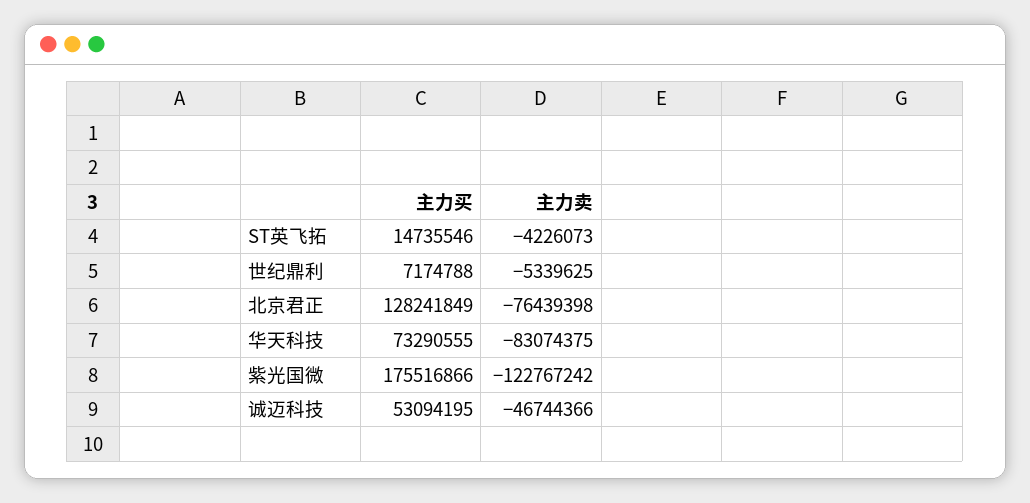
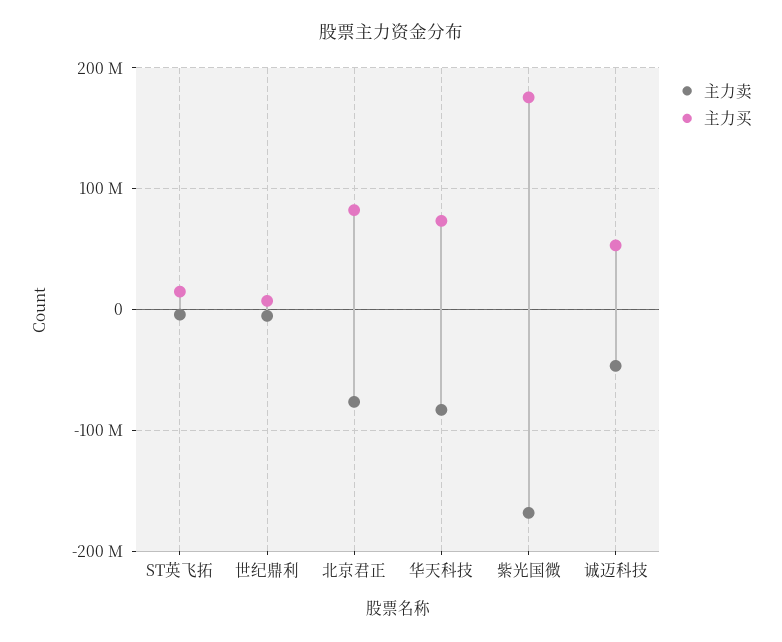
主力买, 北京君正: 128241849 -> 80000000
主力卖, 紫光国微: -122767242 -> -170000000

